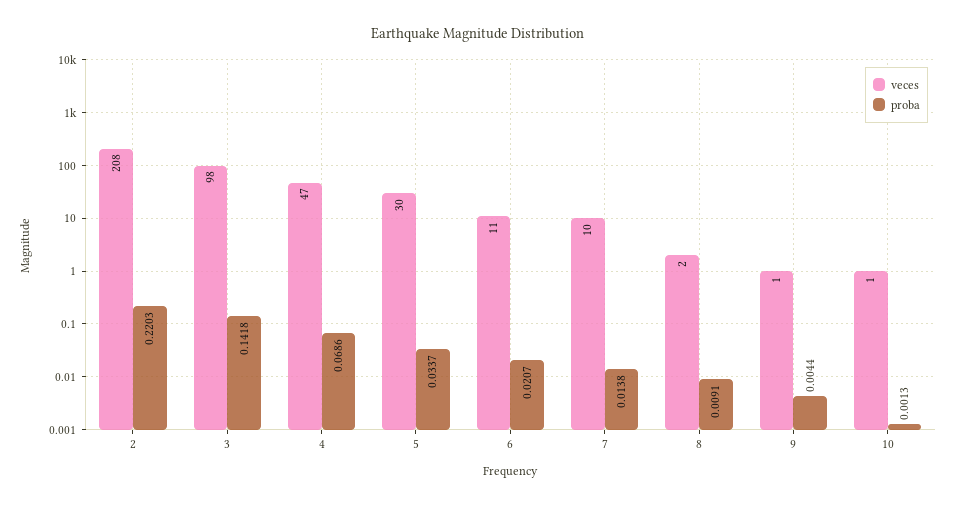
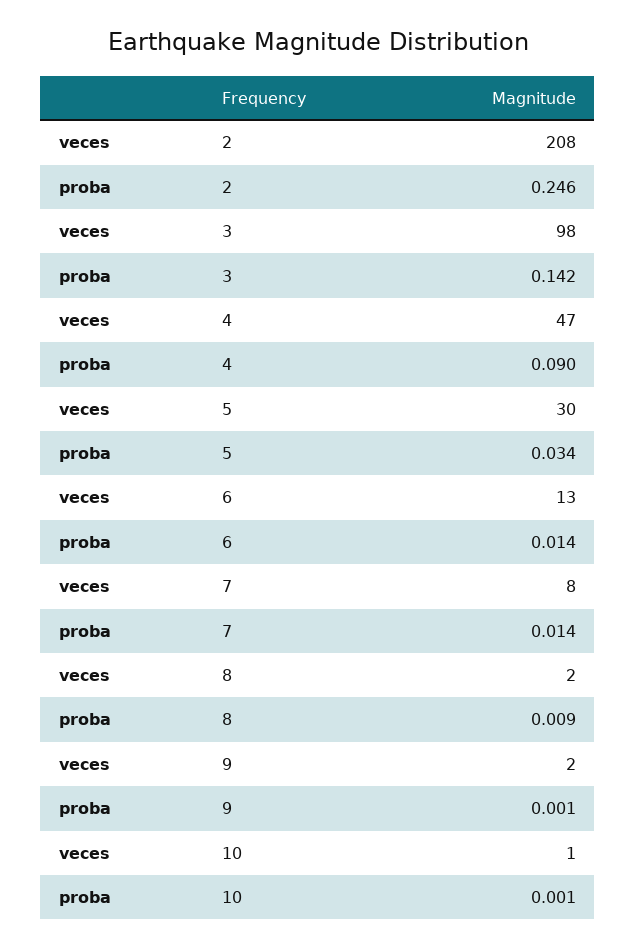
proba, 2: 0.2203 -> 0.246
proba, 4: 0.0686 -> 0.09
veces, 6: 11 -> 13
proba, 6: 0.0207 -> 0.014
veces, 7: 10 -> 8
veces, 9: 1 -> 2
proba, 9: 0.0044 -> 0.001

